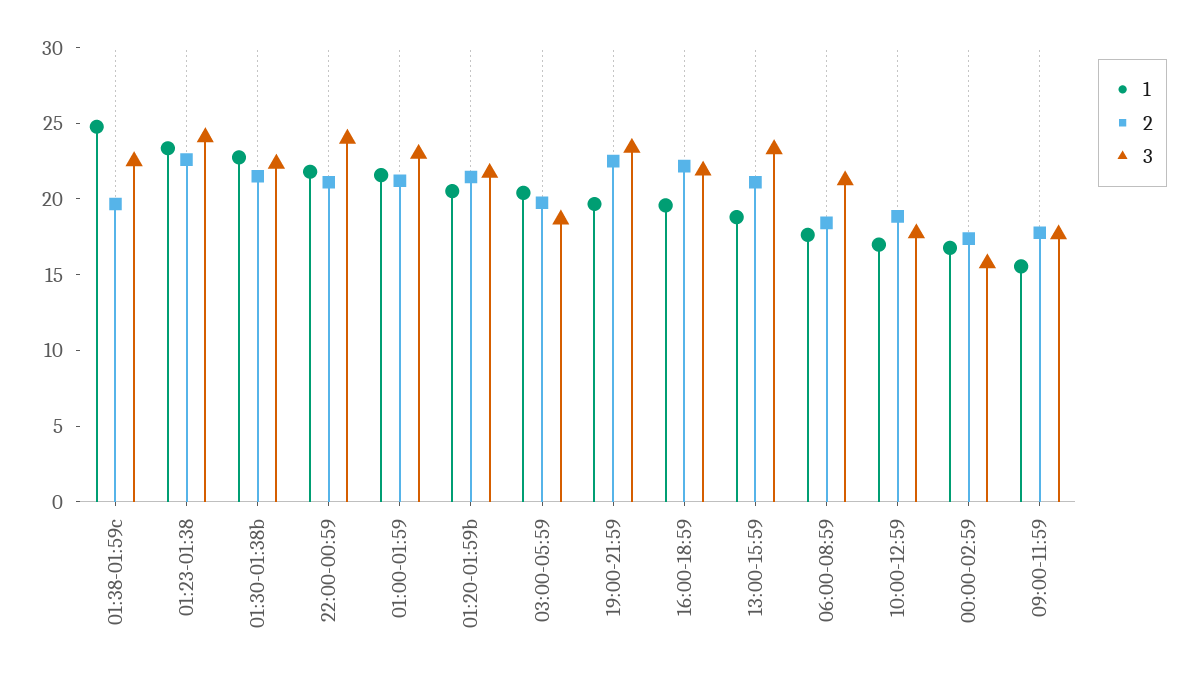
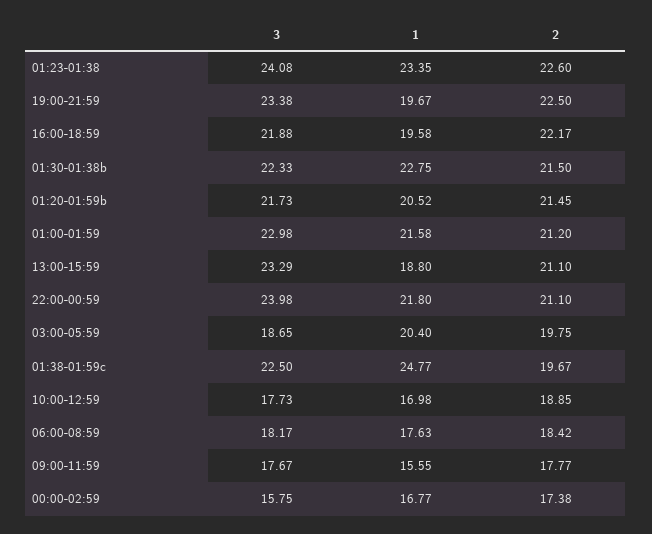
3, 06:00-08:59: 21 -> 18.17

